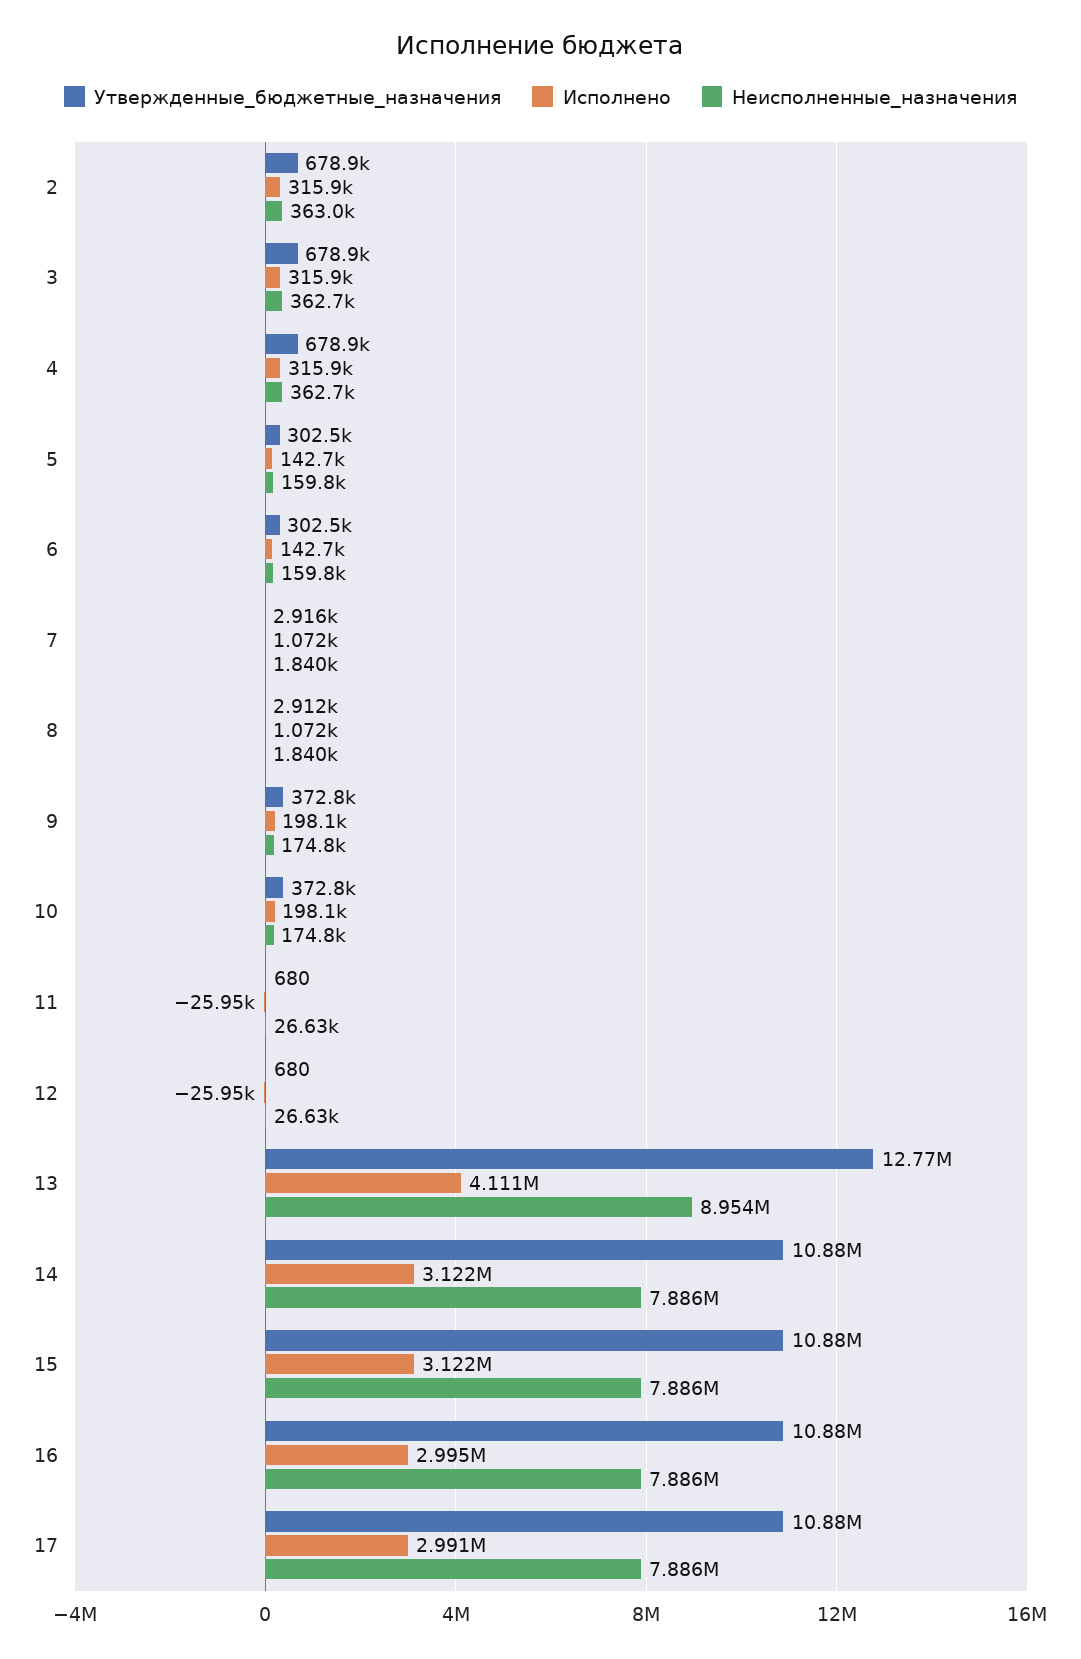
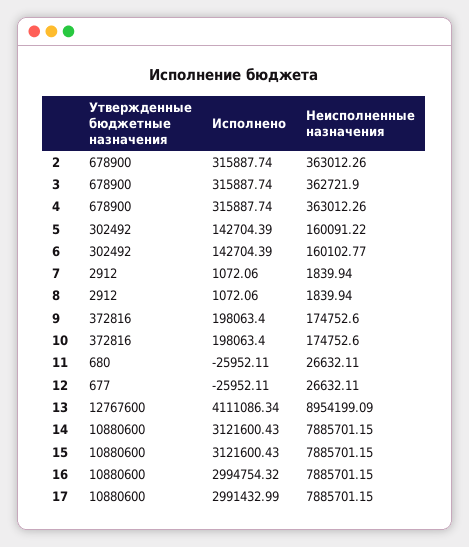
Неисполненные_назначения, 4: 362700 -> 363012.26
Неисполненные_назначения, 5: 159800 -> 160091.22
Неисполненные_назначения, 6: 159800 -> 160102.77
Утвержденные_бюджетные_назначения, 7: 2916 -> 2912
Утвержденные_бюджетные_назначения, 12: 680 -> 677

